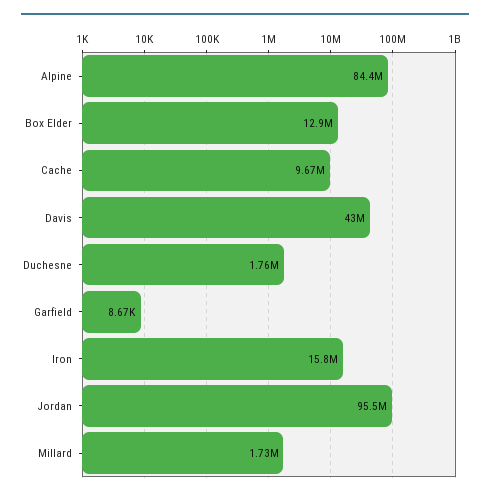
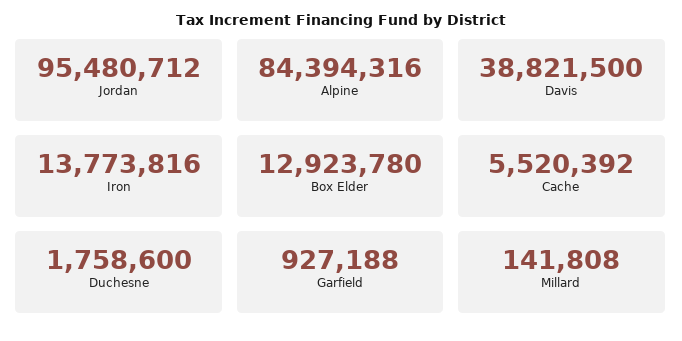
Cache: 9670000 -> 5520392
Davis: 43000000 -> 38821500
Garfield: 8670 -> 927188
Iron: 15800000 -> 13773816
Millard: 1730000 -> 141808

